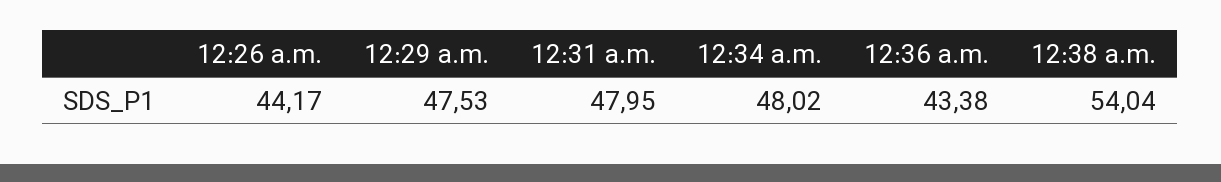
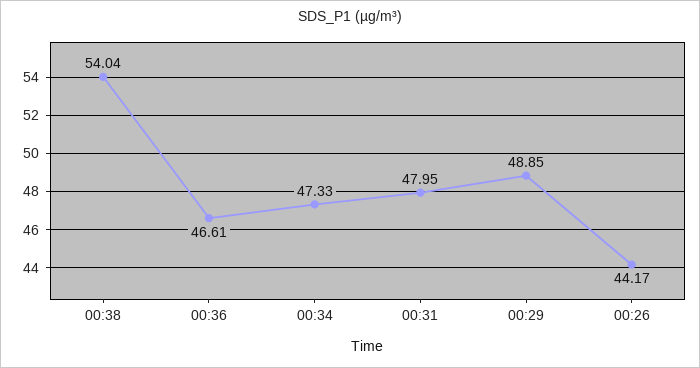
12:29 a.m.: 47.53 -> 48.85
12:34 a.m.: 48.02 -> 47.33
12:36 a.m.: 43.38 -> 46.61

